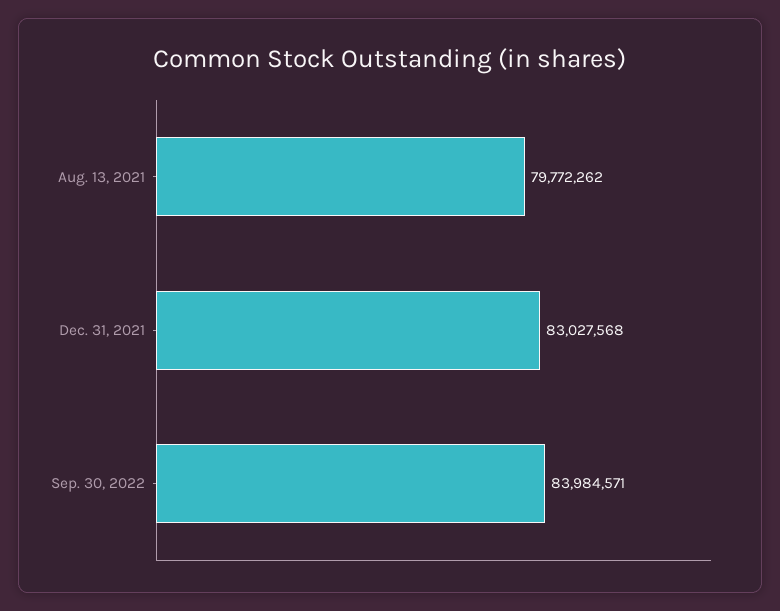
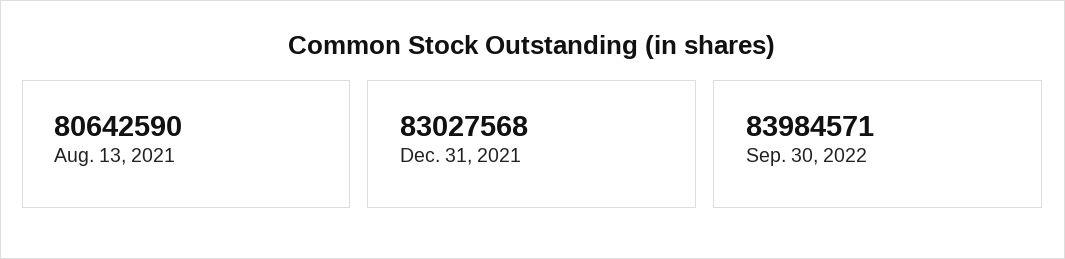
Aug. 13, 2021: 79772262 -> 80642590

